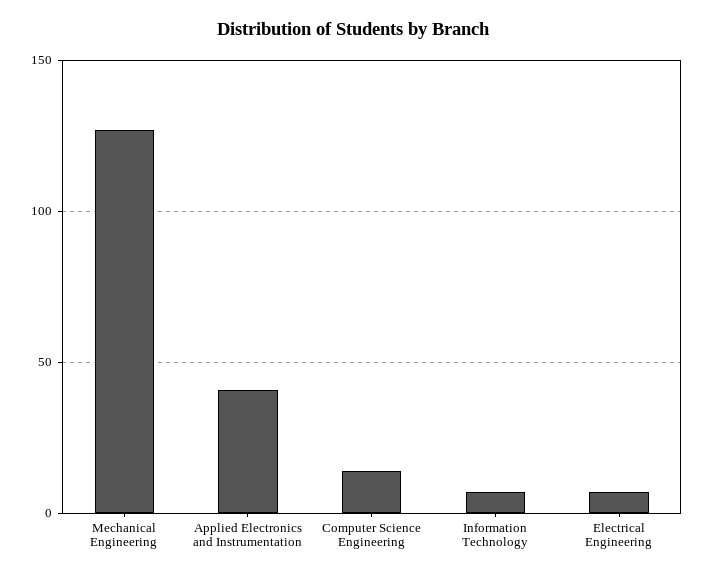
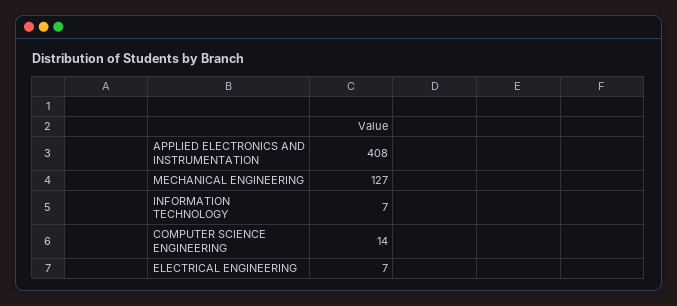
Applied Electronics and Instrumentation: 40 -> 408

